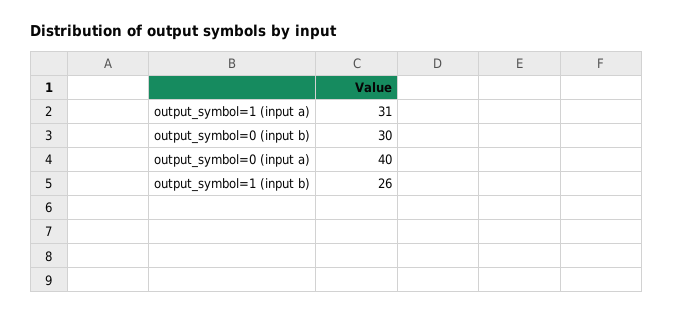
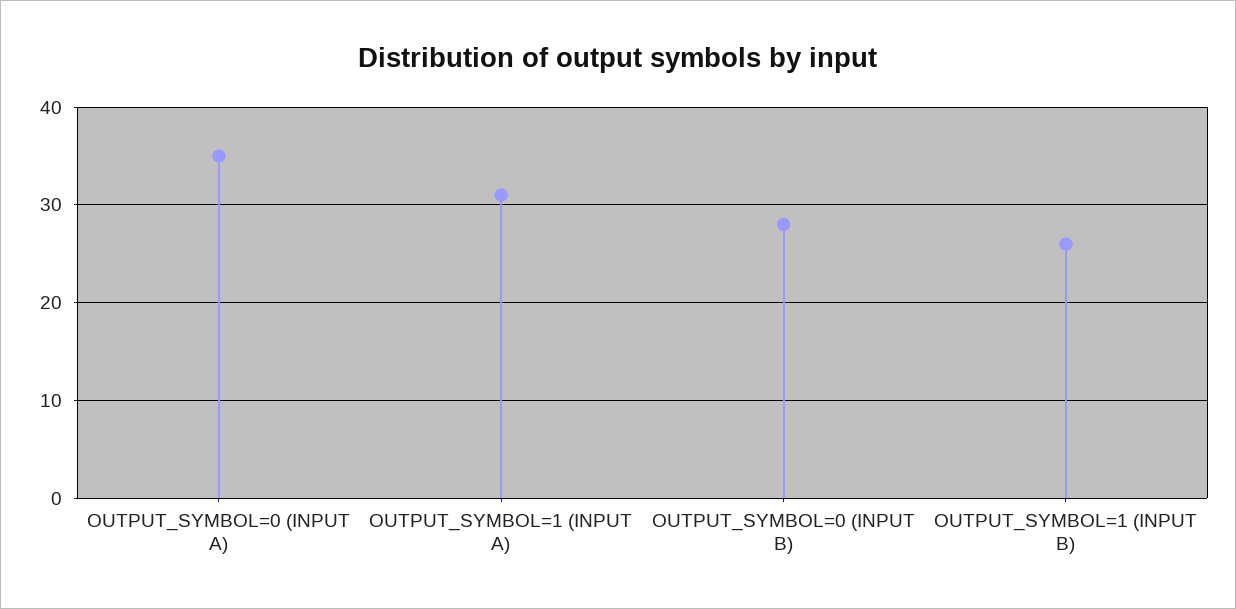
output_symbol=0 (input b): 30 -> 28
output_symbol=0 (input a): 40 -> 35

